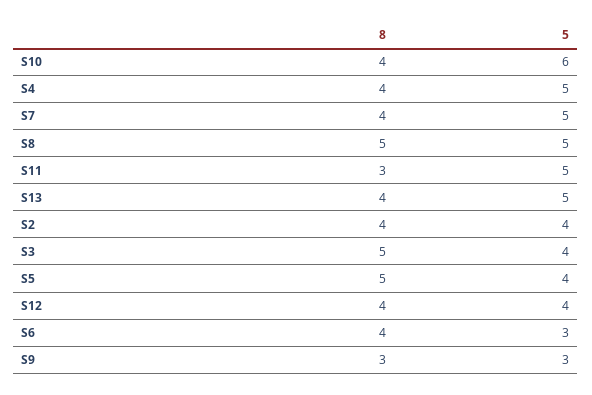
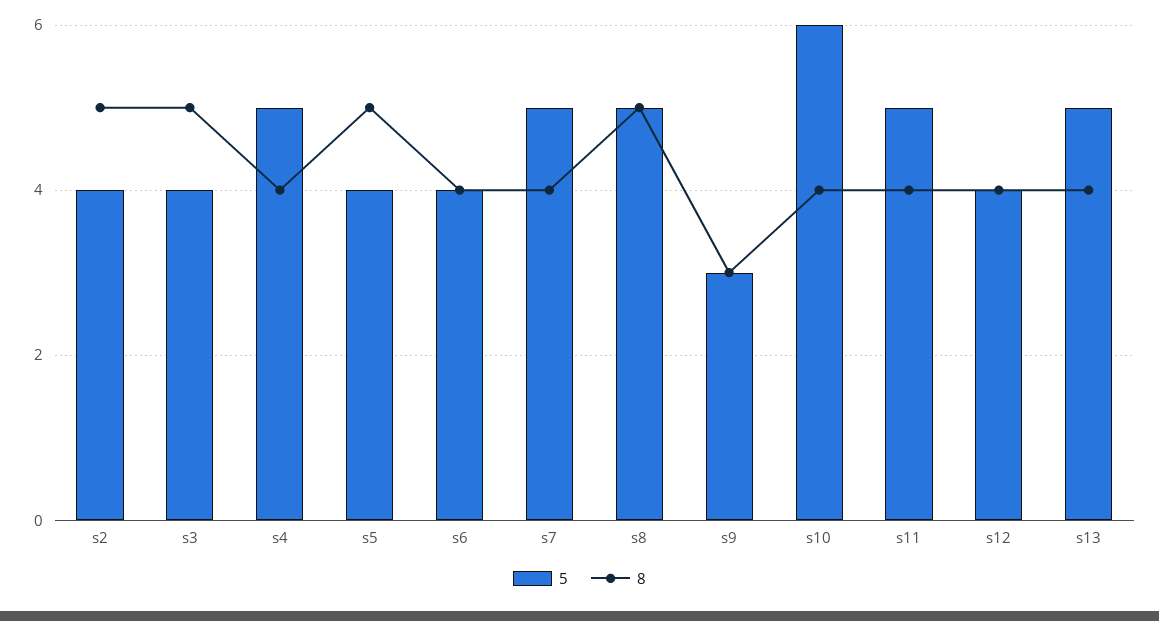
8, S11: 3 -> 4
8, S2: 4 -> 5
5, S6: 3 -> 4

